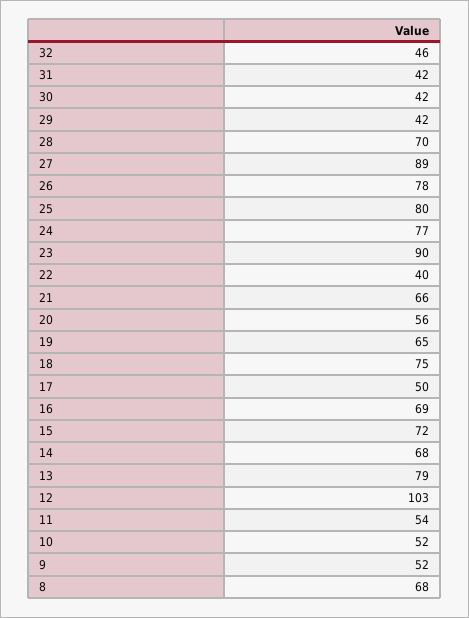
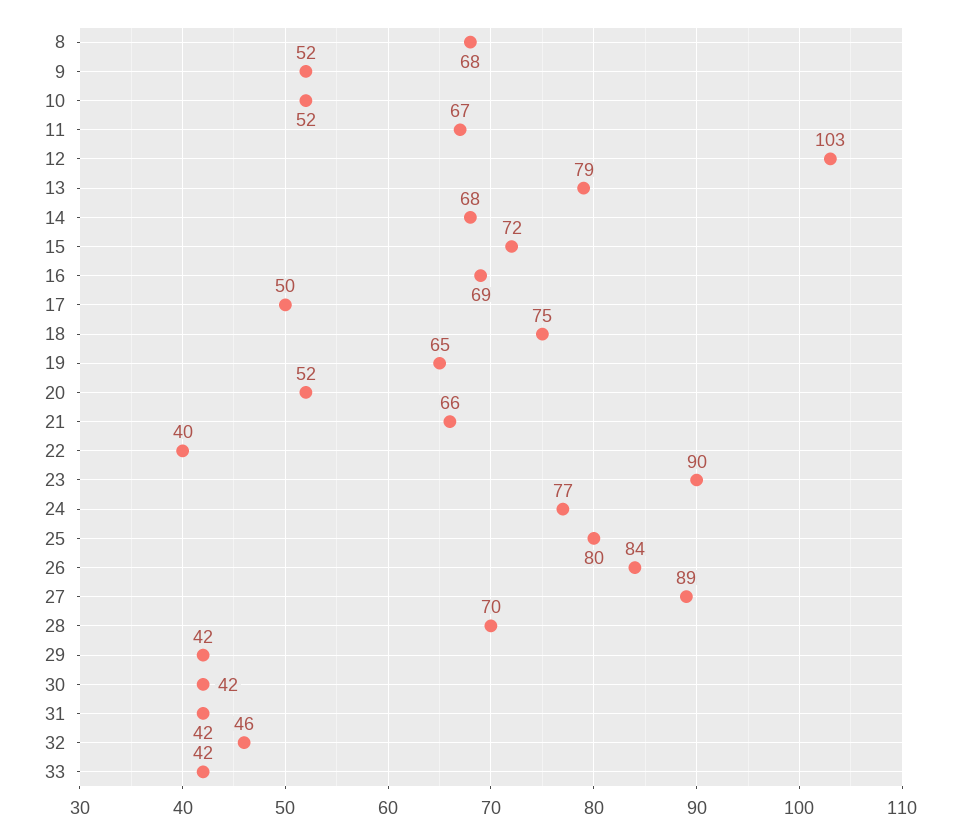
26: 78 -> 84
20: 56 -> 52
11: 54 -> 67
33: none -> 42

